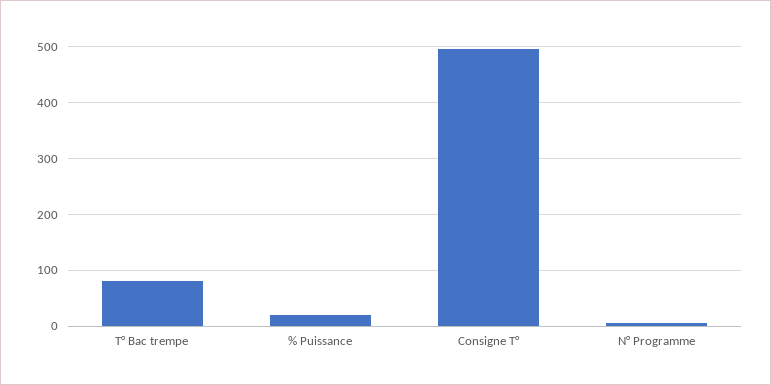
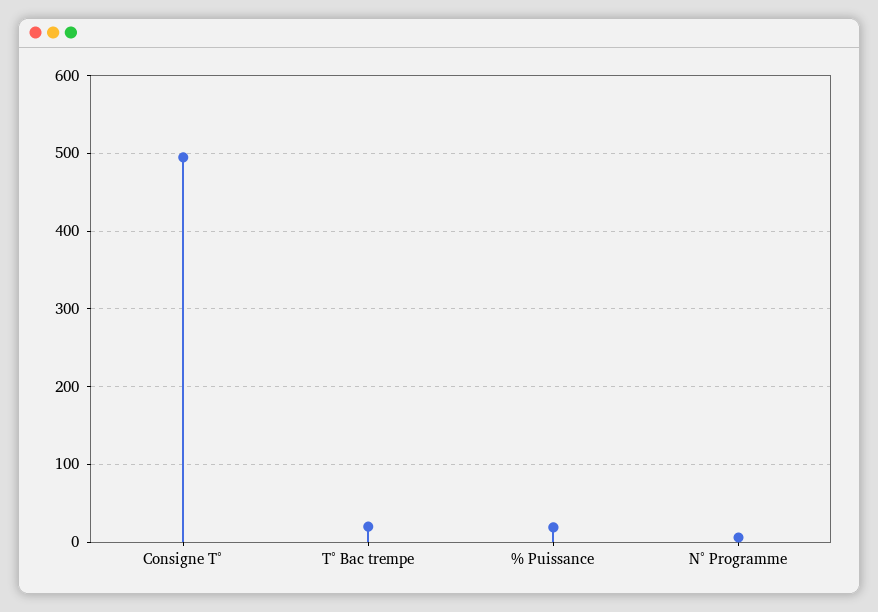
T° Bac trempe: 80 -> 20

